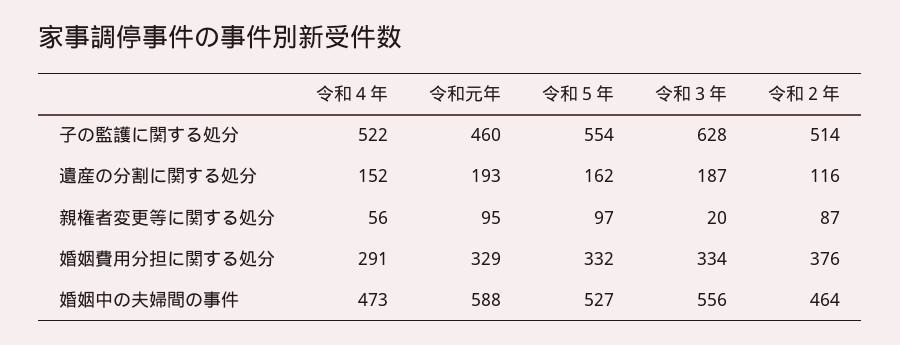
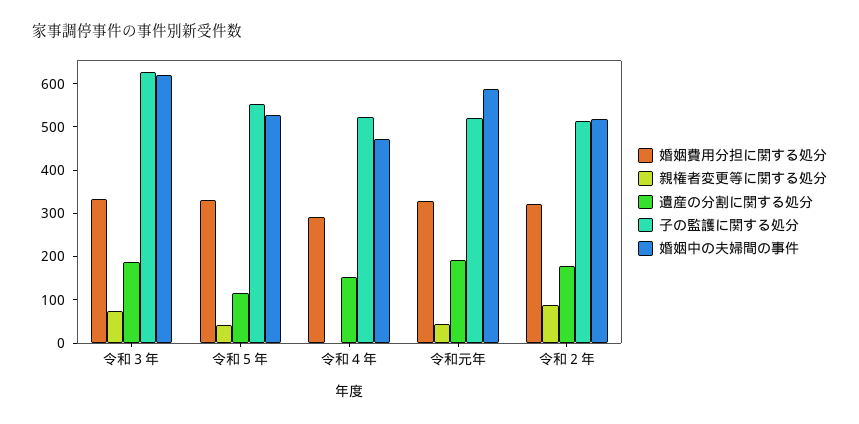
子の監護に関する処分, 令和元年: 460 -> 520
遺産の分割に関する処分, 令和５年: 162 -> 120
遺産の分割に関する処分, 令和２年: 116 -> 180
親権者変更等に関する処分, 令和４年: 56 -> 0
親権者変更等に関する処分, 令和元年: 95 -> 40
親権者変更等に関する処分, 令和５年: 97 -> 40
親権者変更等に関する処分, 令和３年: 20 -> 80
婚姻費用分担に関する処分, 令和２年: 376 -> 320
婚姻中の夫婦間の事件, 令和３年: 556 -> 620
婚姻中の夫婦間の事件, 令和２年: 464 -> 520

